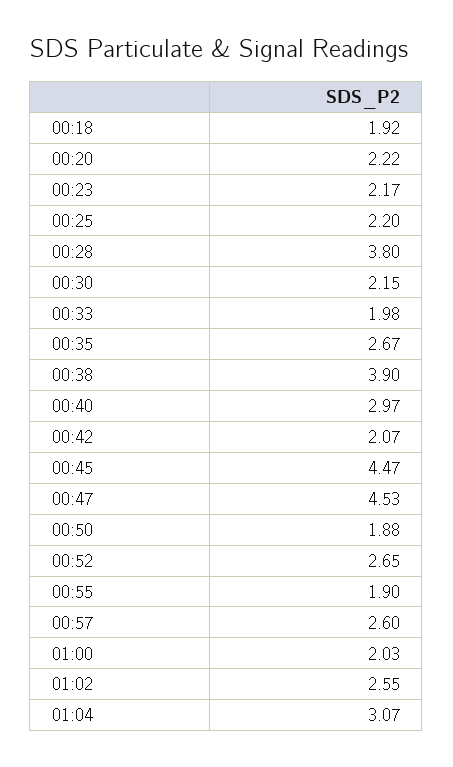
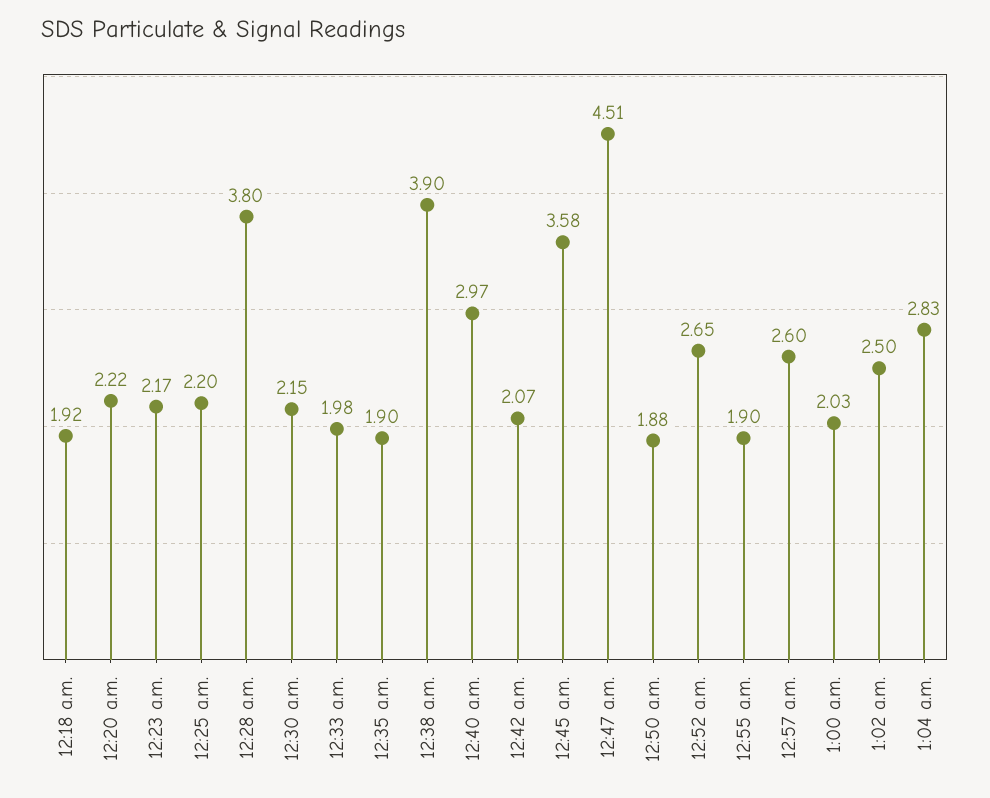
00:35: 2.67 -> 1.9
00:45: 4.47 -> 3.58
00:47: 4.53 -> 4.51
01:02: 2.55 -> 2.5
01:04: 3.07 -> 2.83

